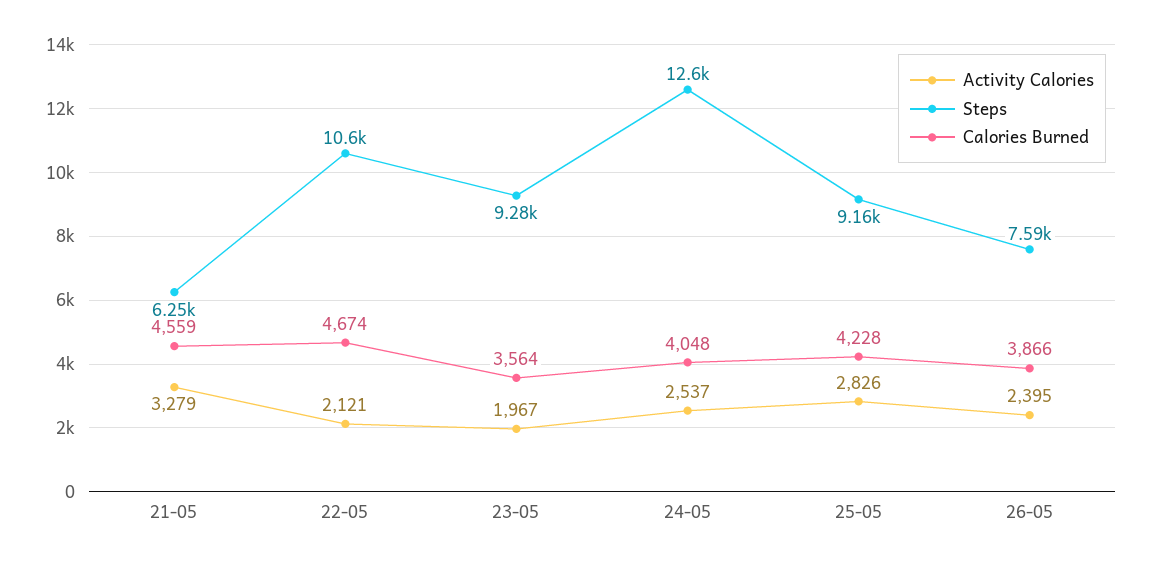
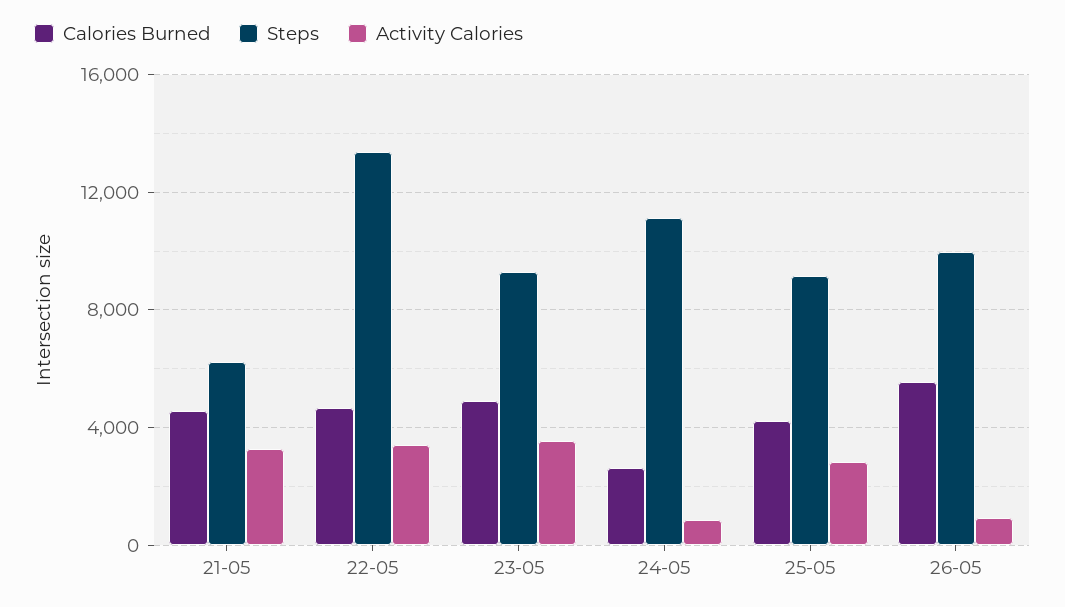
Activity Calories, 22-05: 2121 -> 3500
Steps, 22-05: 10600 -> 13500
Activity Calories, 23-05: 1967 -> 3500
Calories Burned, 23-05: 3564 -> 5000
Activity Calories, 24-05: 2537 -> 1000
Steps, 24-05: 12600 -> 11000
Calories Burned, 24-05: 4048 -> 2500
Activity Calories, 26-05: 2395 -> 1000
Steps, 26-05: 7590 -> 10000
Calories Burned, 26-05: 3866 -> 5500

